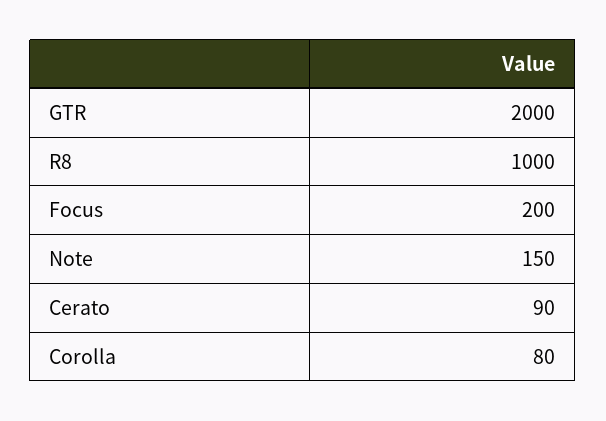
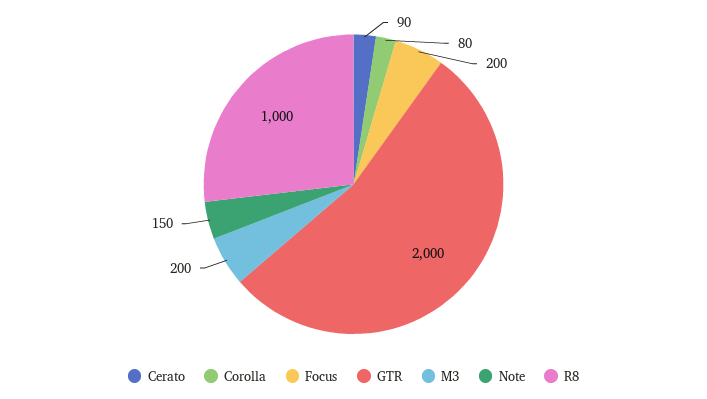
M3: none -> 200

